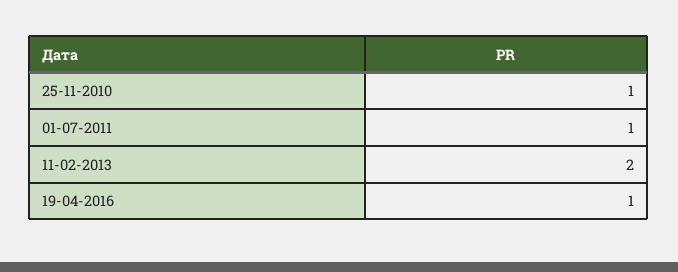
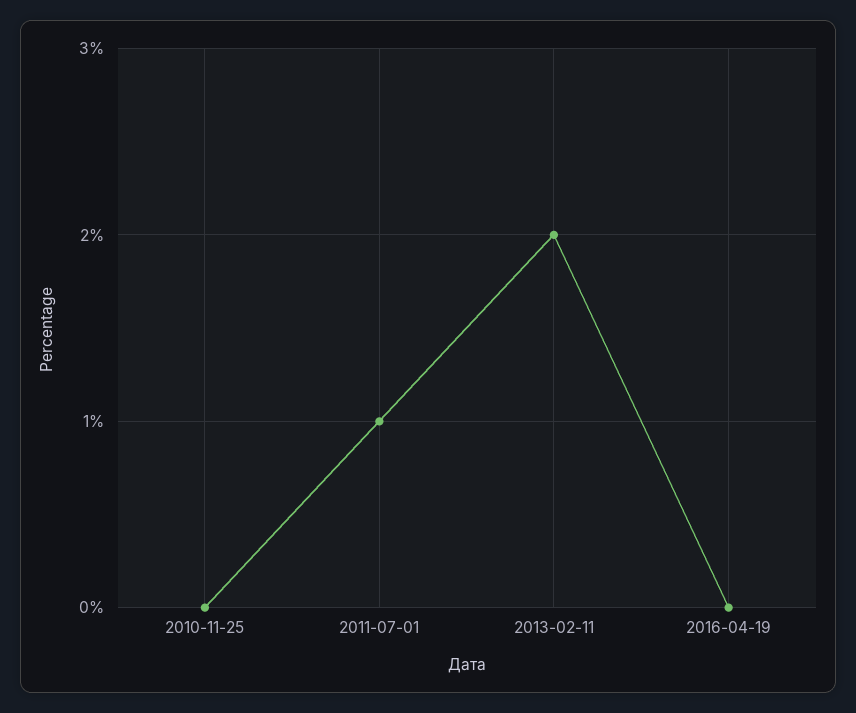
25-11-2010: 1 -> 0
19-04-2016: 1 -> 0

